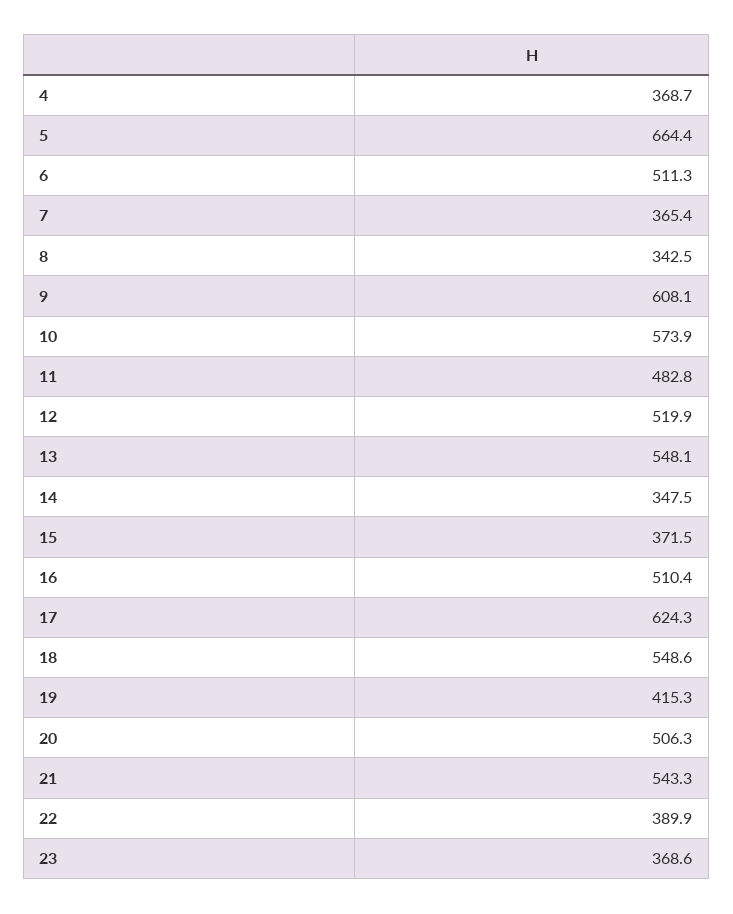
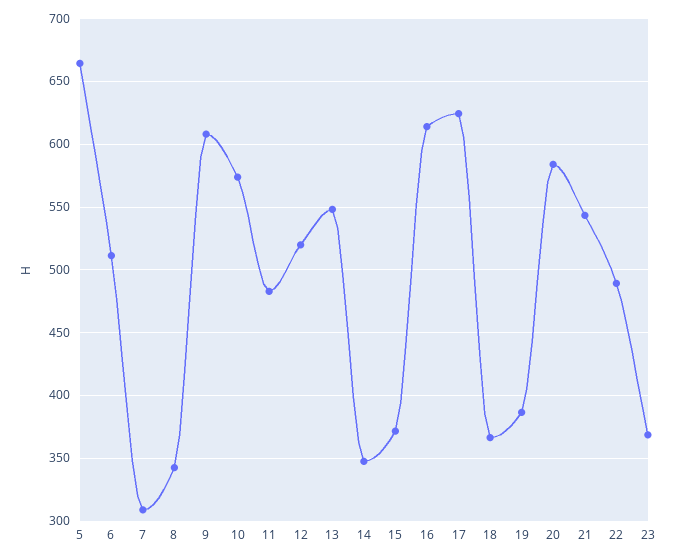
4: 368.7 -> none
7: 365.4 -> 310
16: 510.4 -> 615
18: 548.6 -> 365
19: 415.3 -> 385
20: 506.3 -> 585
22: 389.9 -> 490

